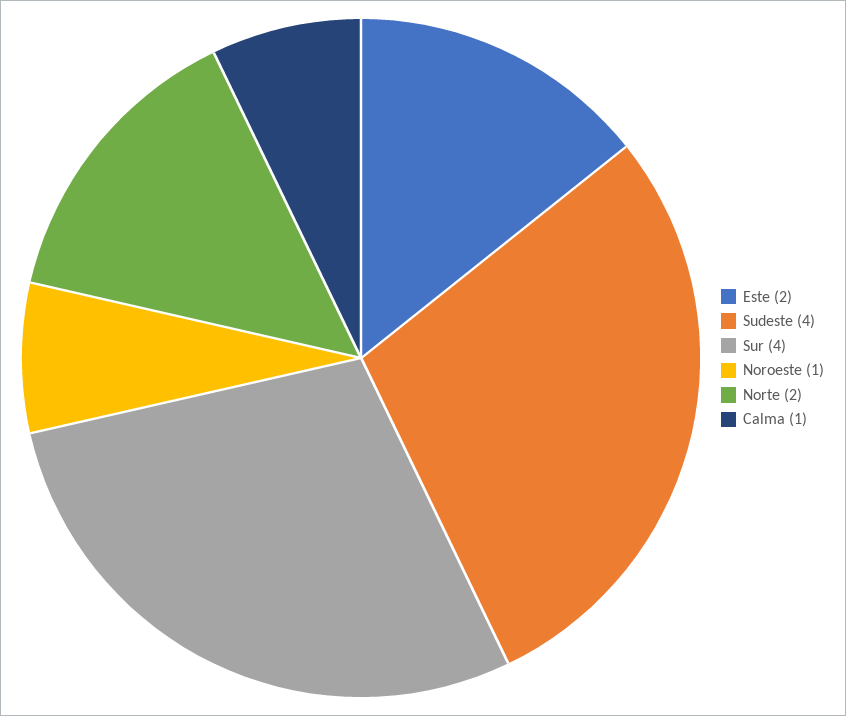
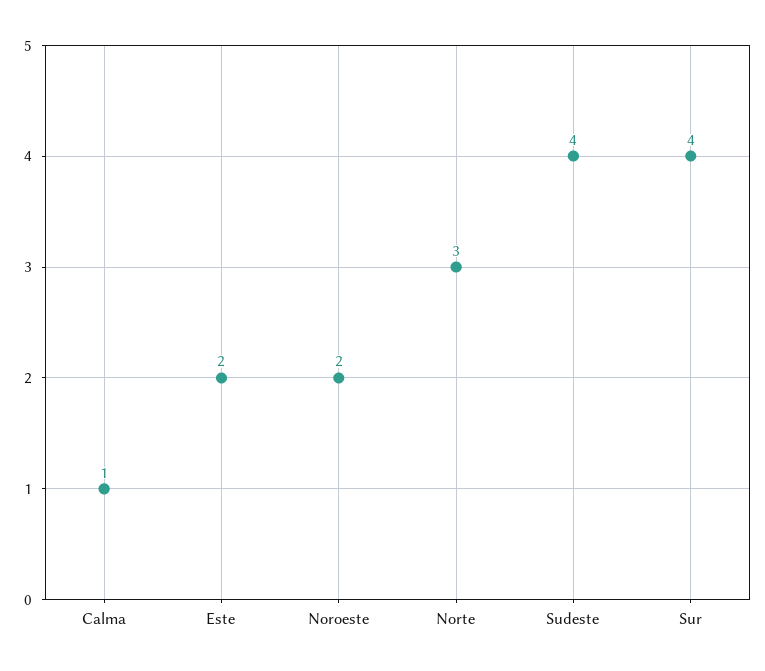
Noroeste: 1 -> 2
Norte: 2 -> 3

